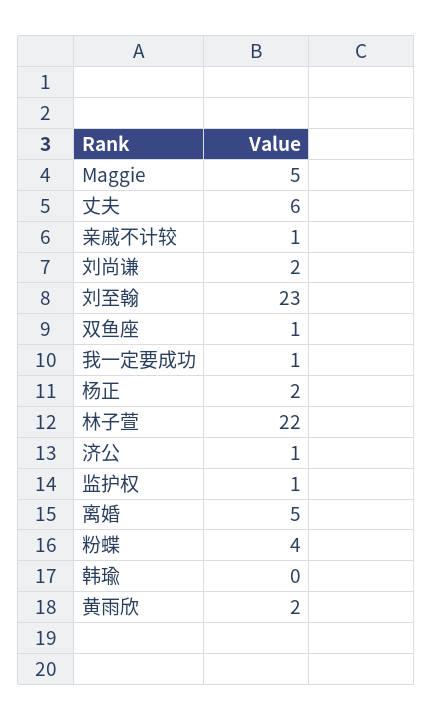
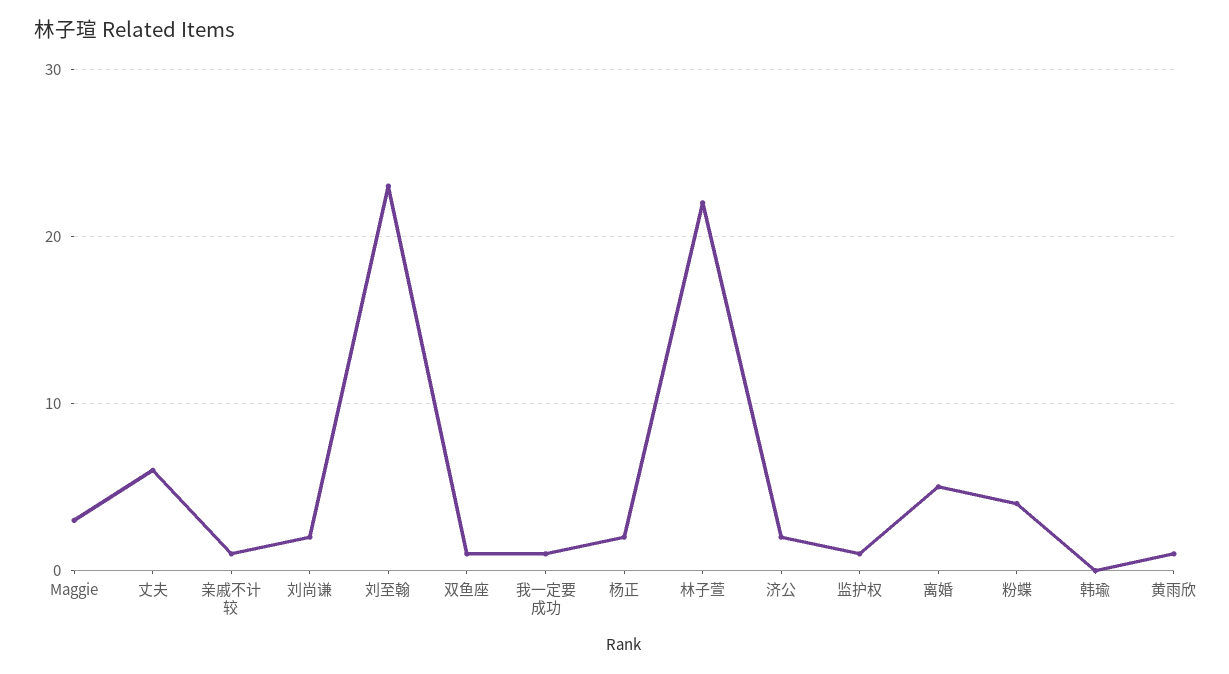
Maggie: 5 -> 3
济公: 1 -> 2
黄雨欣: 2 -> 1

